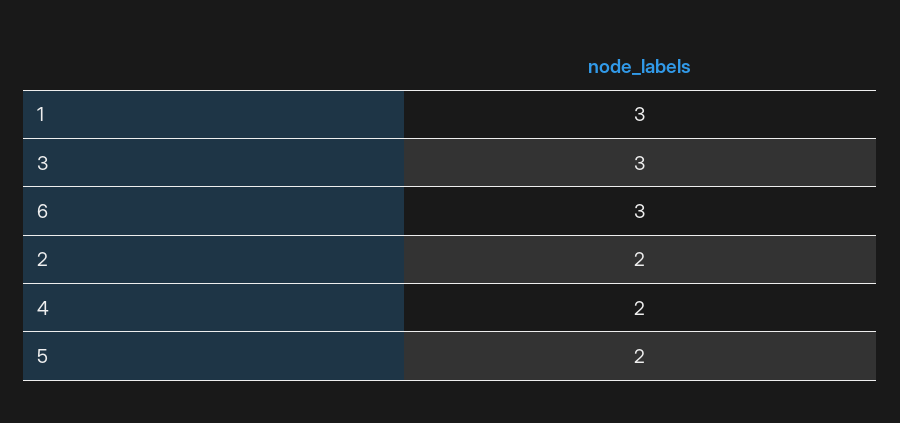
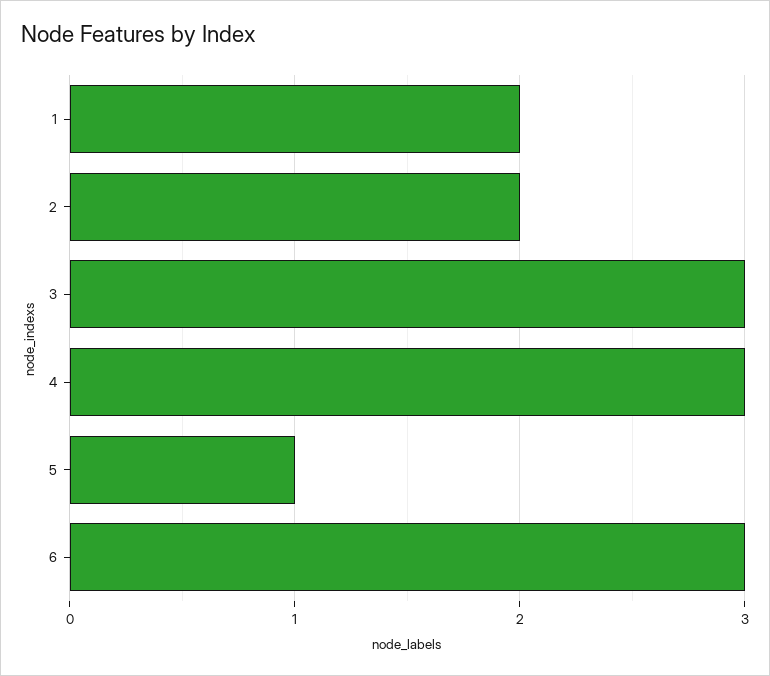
1: 3 -> 2
4: 2 -> 3
5: 2 -> 1

